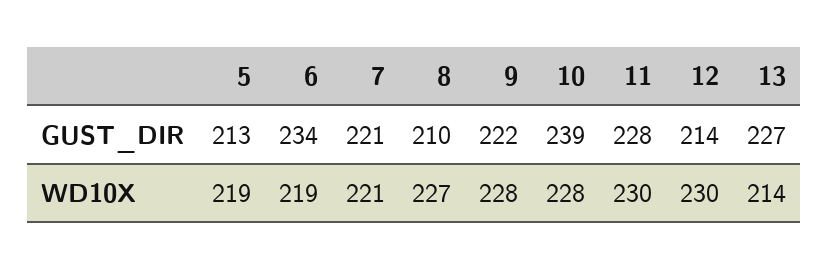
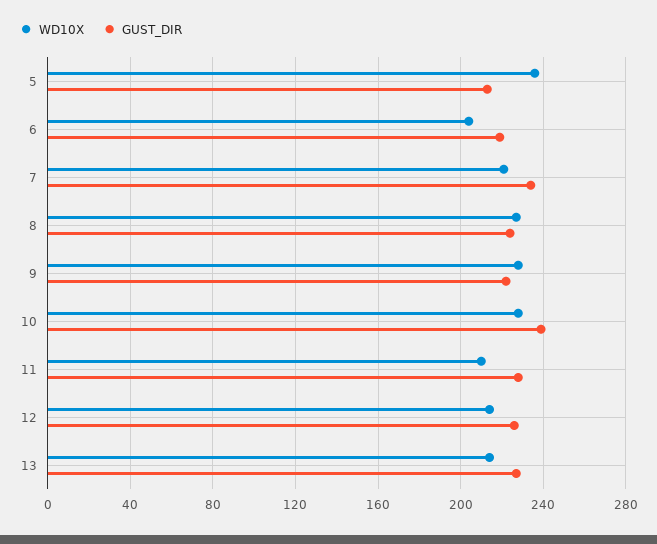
GUST_DIR, 6: 234 -> 220
GUST_DIR, 7: 221 -> 235
GUST_DIR, 8: 210 -> 225
GUST_DIR, 12: 214 -> 225
WD10X, 5: 219 -> 235
WD10X, 6: 219 -> 205
WD10X, 11: 230 -> 210
WD10X, 12: 230 -> 215

